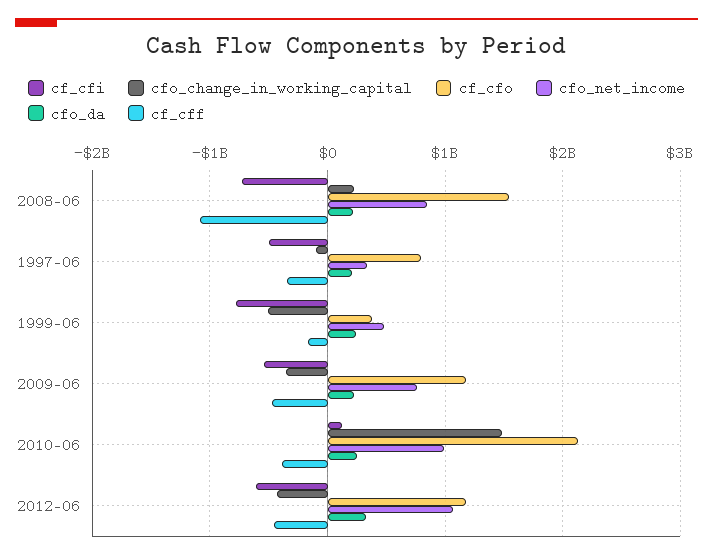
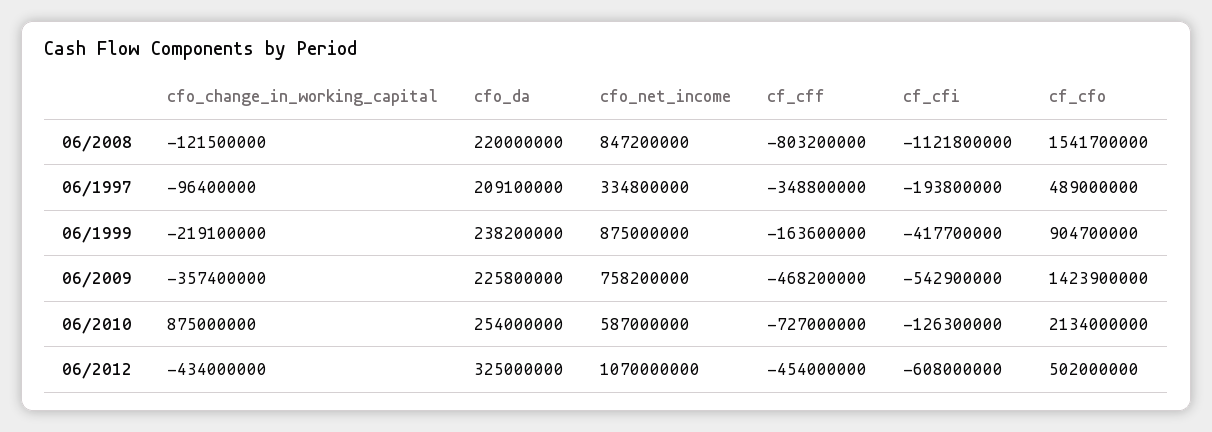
cf_cfi, 2008-06: -700000000 -> -1121800000
cfo_change_in_working_capital, 2008-06: 200000000 -> -121500000
cf_cff, 2008-06: -1100000000 -> -803200000
cf_cfi, 1997-06: -500000000 -> -193800000
cf_cfo, 1997-06: 800000000 -> 489000000
cf_cfi, 1999-06: -800000000 -> -417700000
cfo_change_in_working_capital, 1999-06: -500000000 -> -219100000
cf_cfo, 1999-06: 400000000 -> 904700000
cfo_net_income, 1999-06: 500000000 -> 875000000
cf_cfo, 2009-06: 1200000000 -> 1423900000
cf_cfi, 2010-06: 100000000 -> -126300000
cfo_change_in_working_capital, 2010-06: 1500000000 -> 875000000
cfo_net_income, 2010-06: 1000000000 -> 587000000
cf_cff, 2010-06: -400000000 -> -727000000
cf_cfo, 2012-06: 1200000000 -> 502000000

